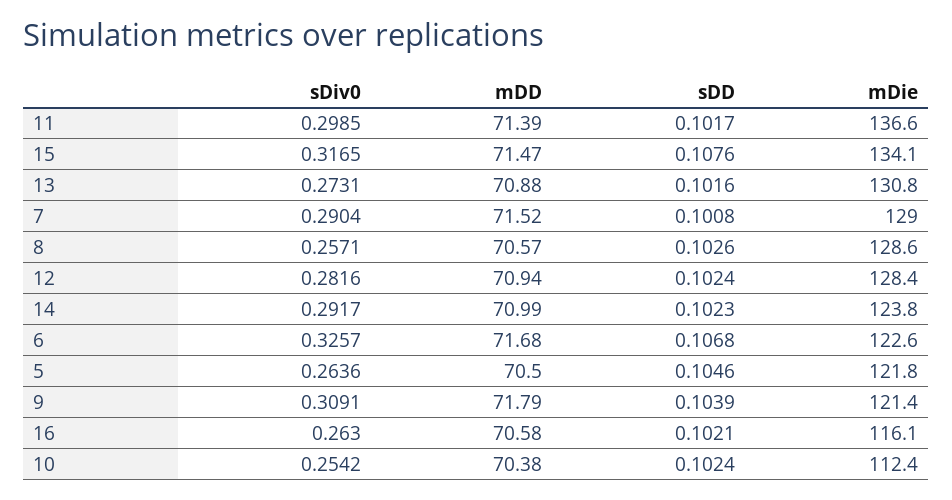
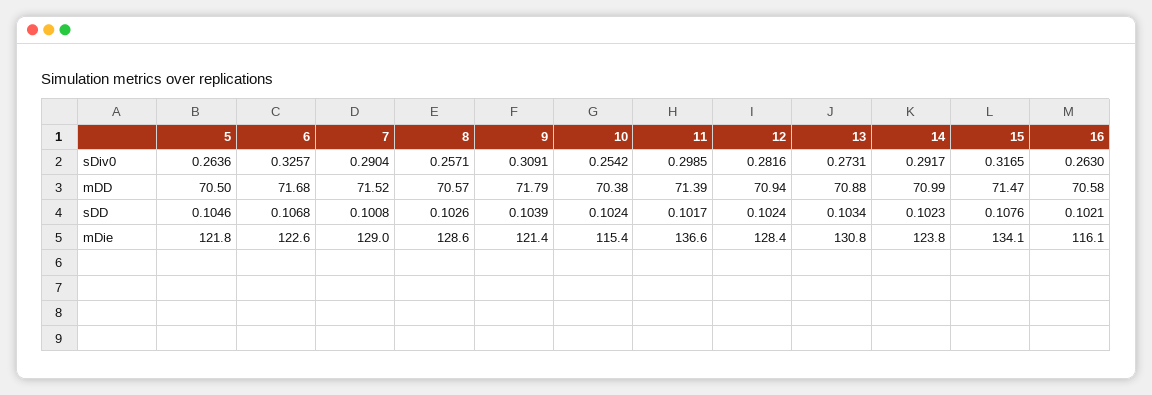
sDD, 13: 0.1016 -> 0.1034
mDie, 10: 112.4 -> 115.4

